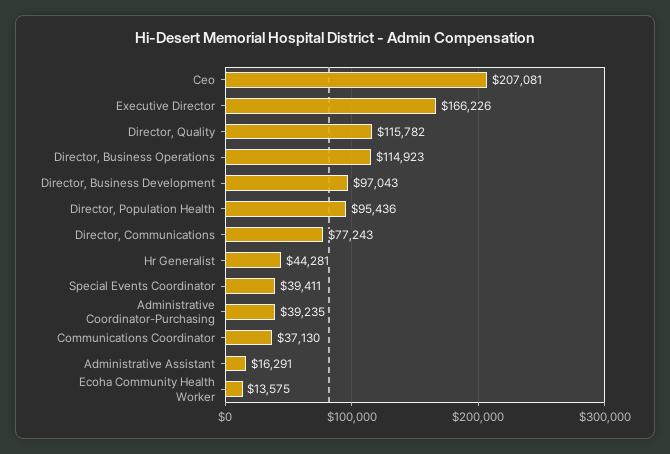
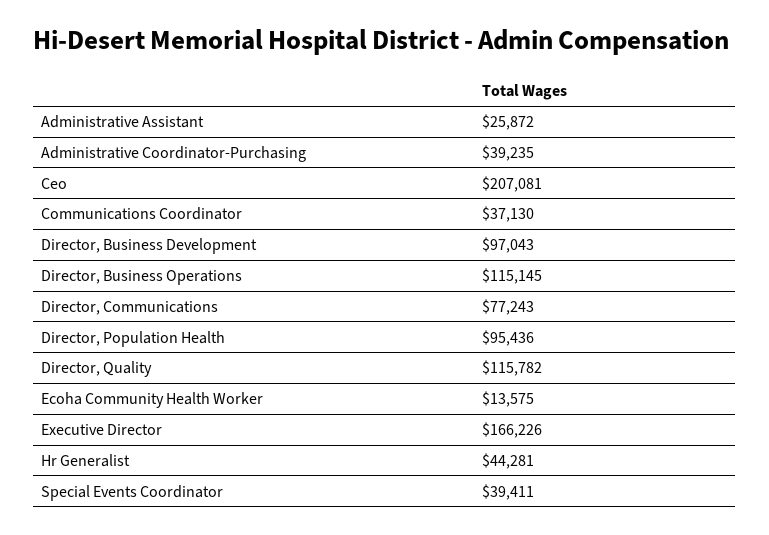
Director, Business Operations: 114923 -> 115145
Administrative Assistant: 16291 -> 25872

